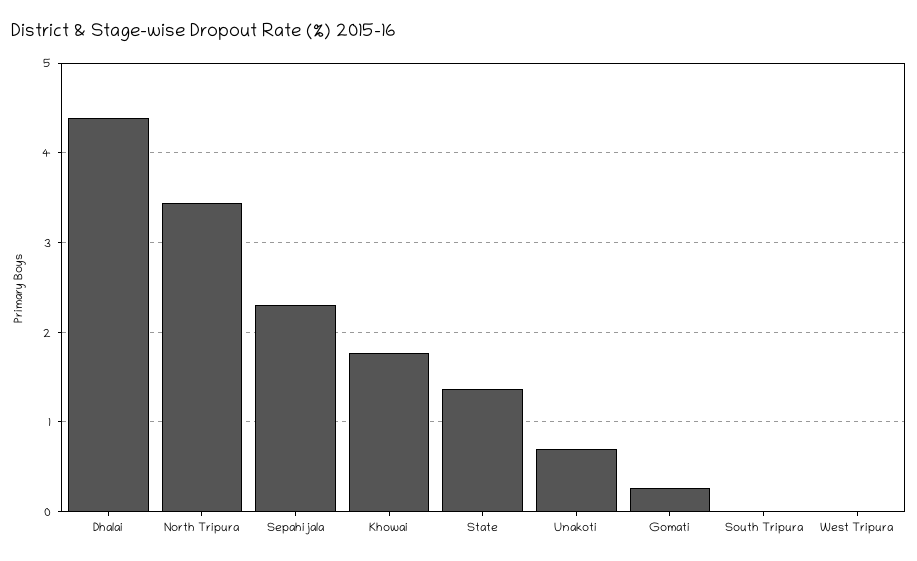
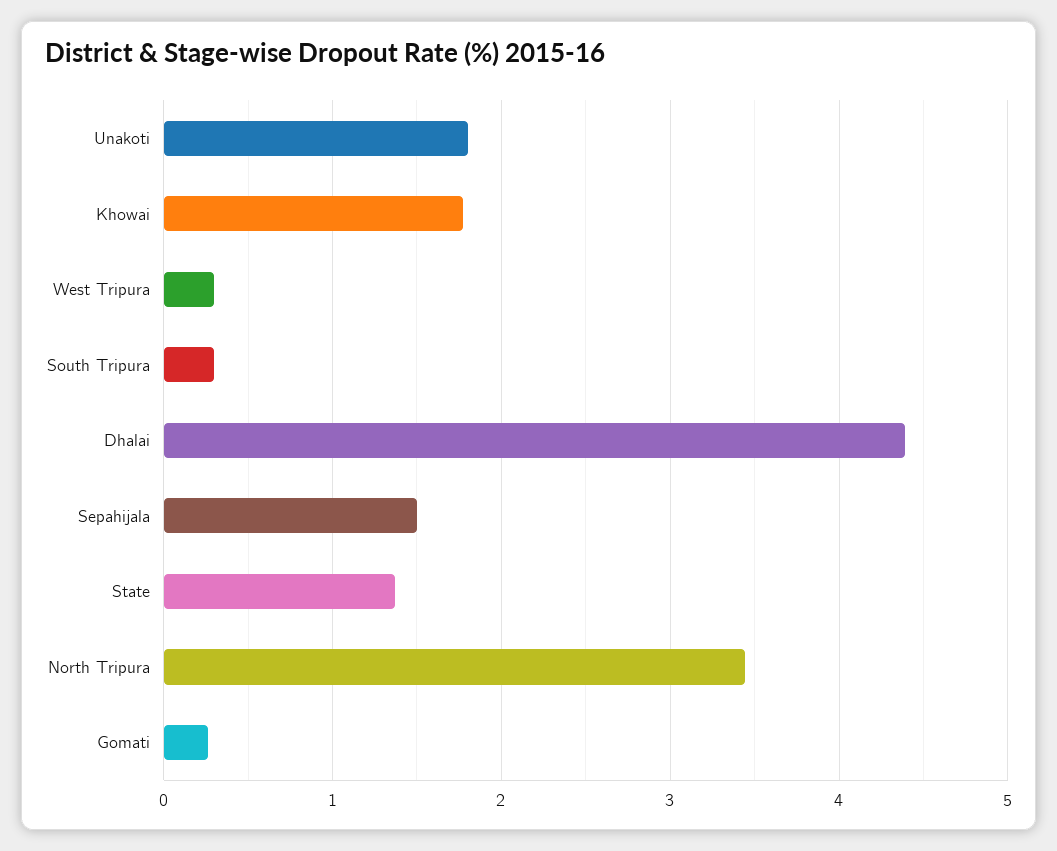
Sepahijala: 2.3 -> 1.5
Unakoti: 0.7 -> 1.8
South Tripura: 0 -> 0.3
West Tripura: 0 -> 0.3

